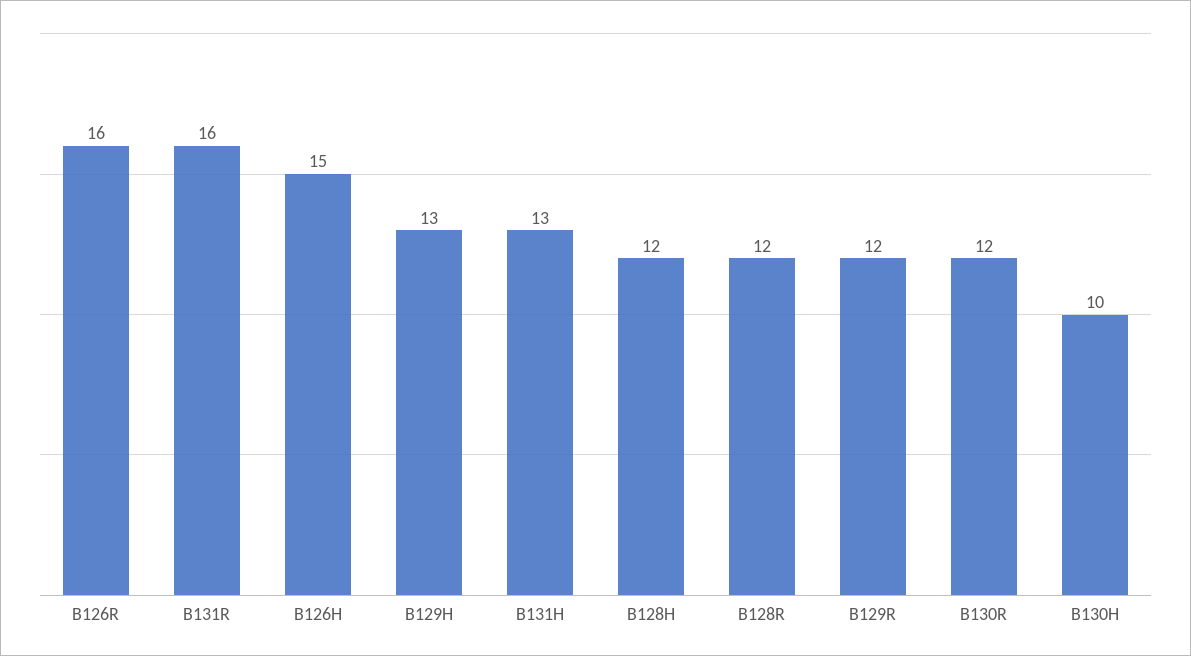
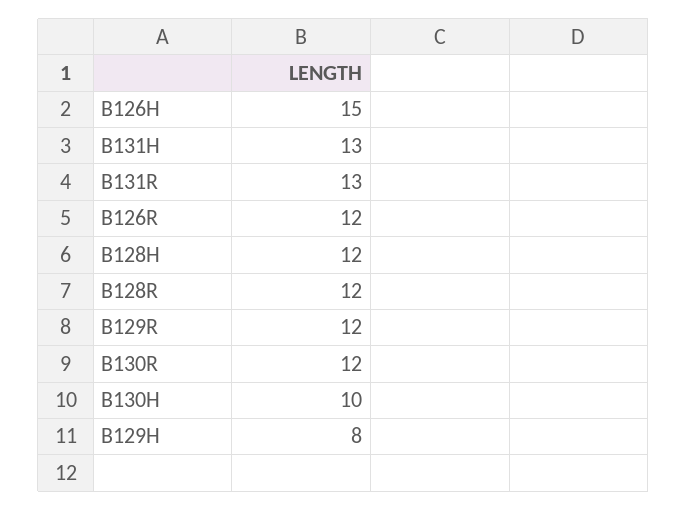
B126R: 16 -> 12
B131R: 16 -> 13
B129H: 13 -> 8

